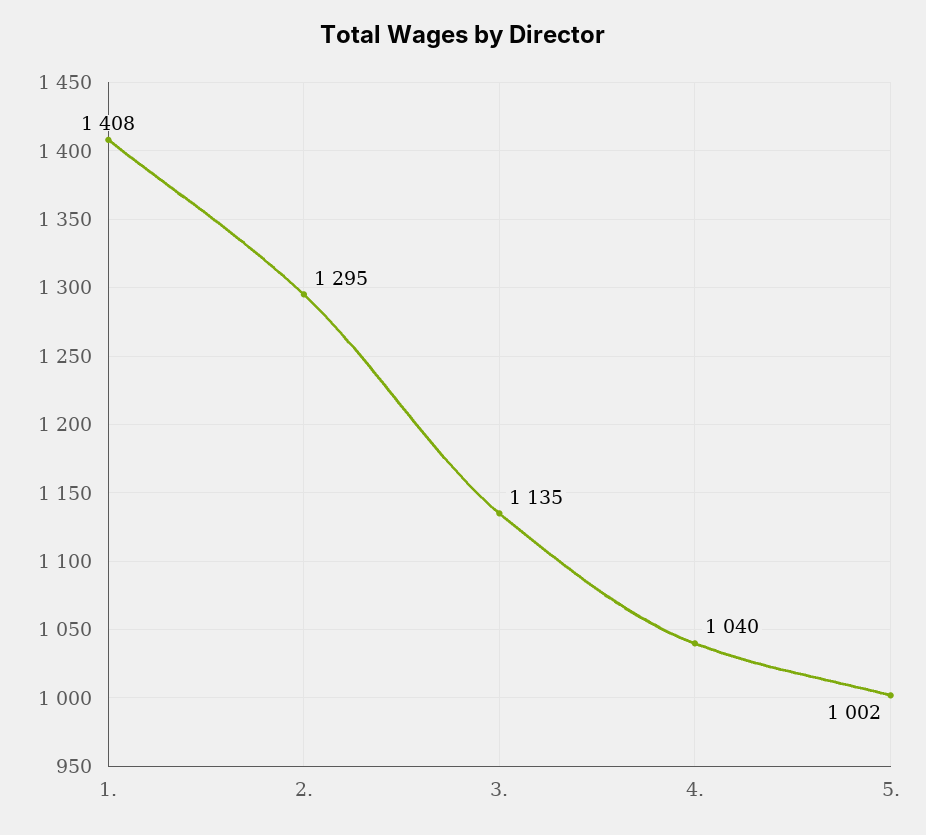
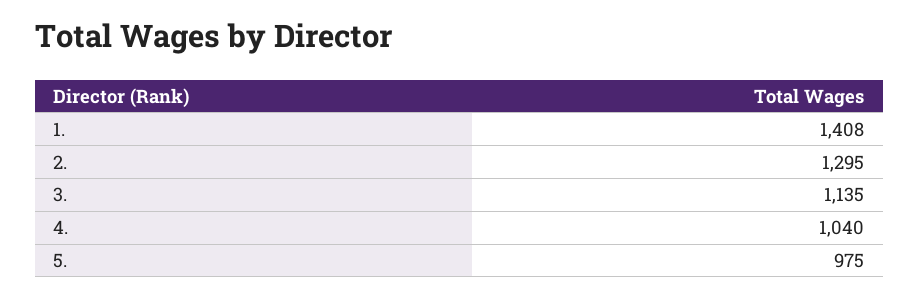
5.: 1002 -> 975

